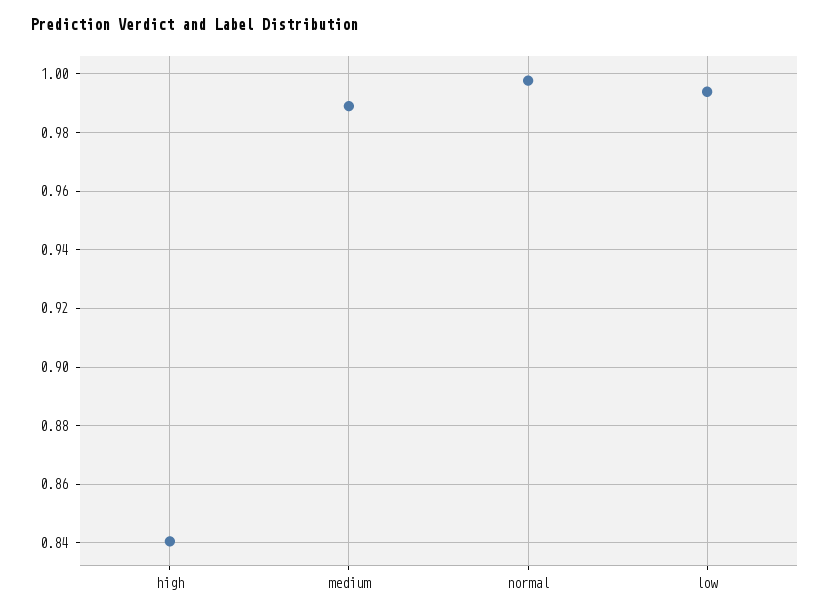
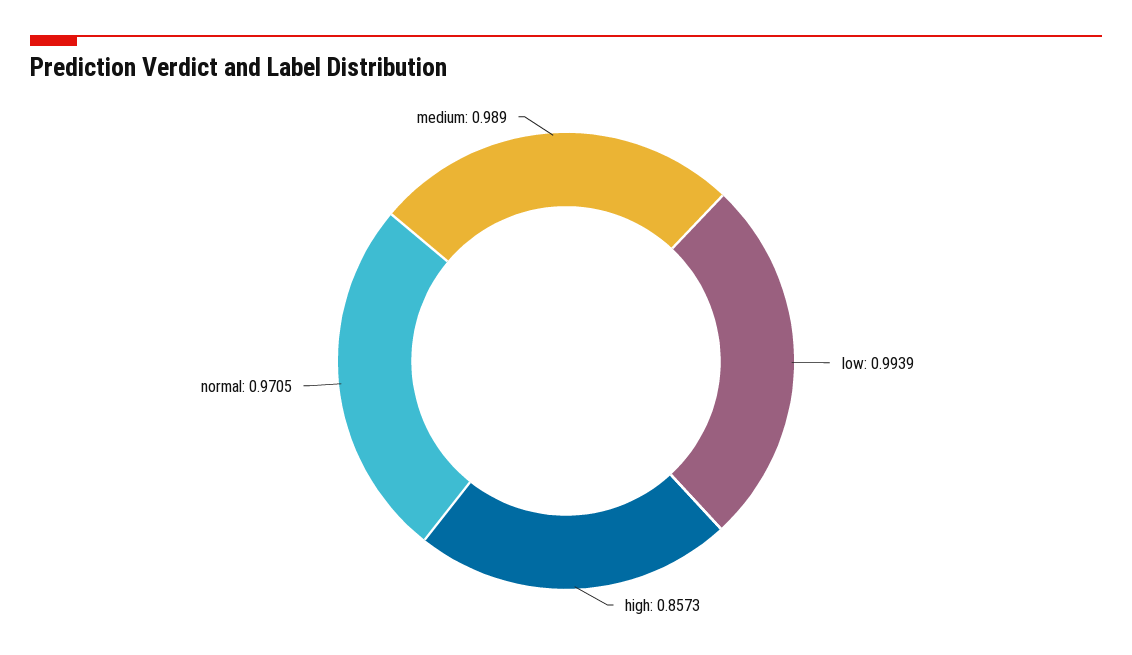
high: 0.84 -> 0.8573
normal: 0.9975 -> 0.9705

